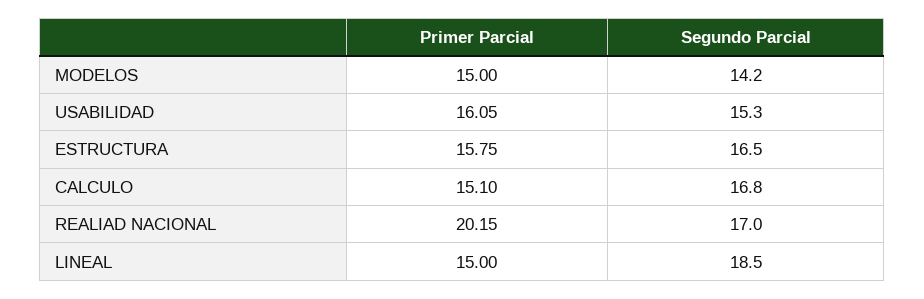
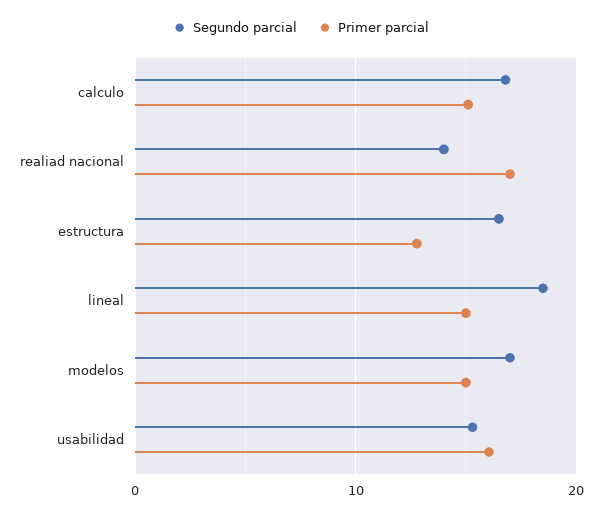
Segundo Parcial, MODELOS: 14.2 -> 17
Primer Parcial, ESTRUCTURA: 15.75 -> 13
Primer Parcial, REALIAD NACIONAL: 20.15 -> 17
Segundo Parcial, REALIAD NACIONAL: 17 -> 14

